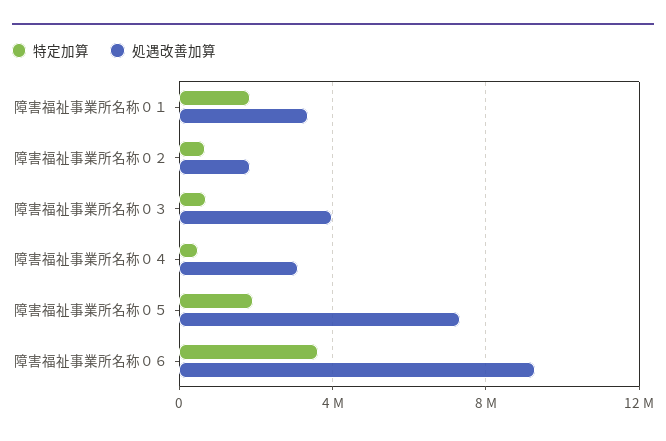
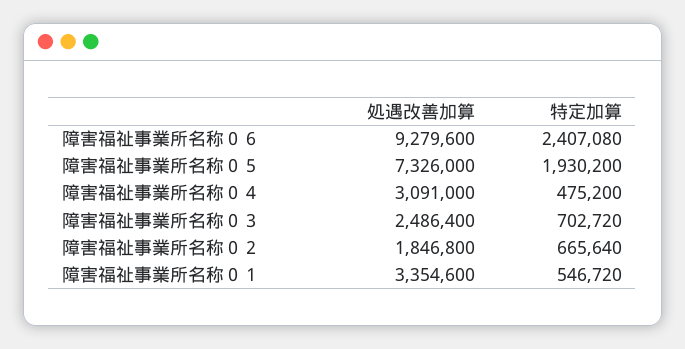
特定加算, 障害福祉事業所名称０１: 2000000 -> 546720
処遇改善加算, 障害福祉事業所名称０３: 4000000 -> 2486400
特定加算, 障害福祉事業所名称０６: 3500000 -> 2407080

